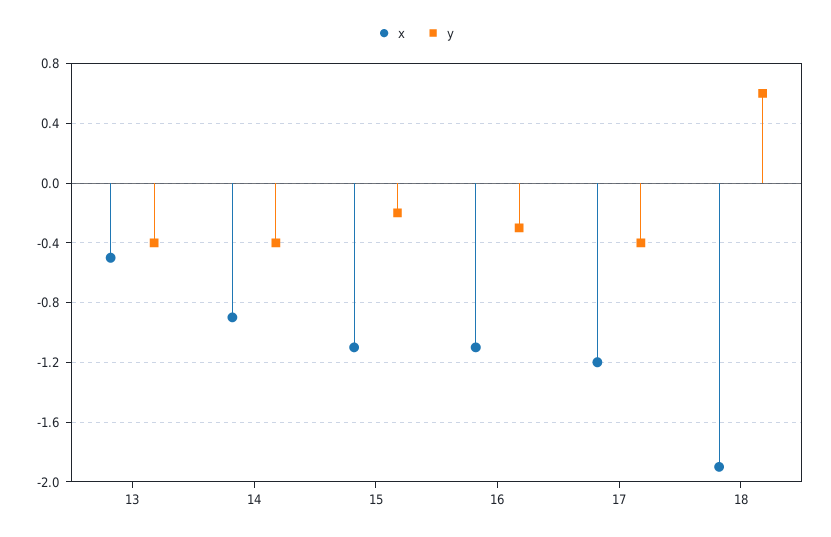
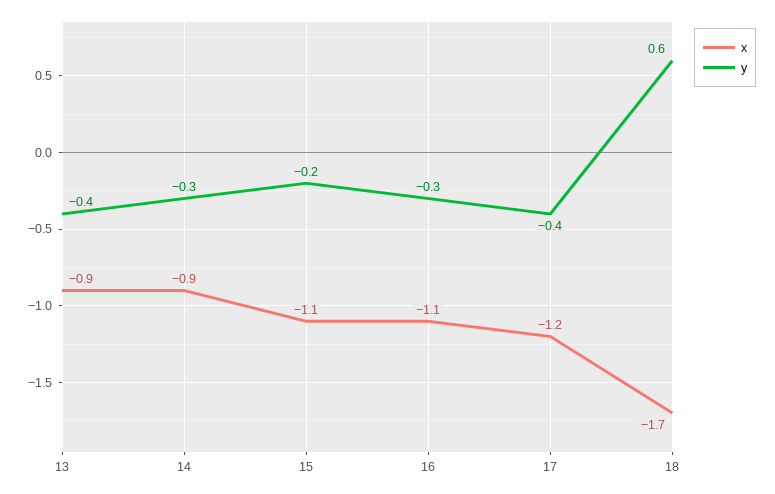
x, 13: -0.5 -> -0.9
y, 14: -0.4 -> -0.3
x, 18: -1.9 -> -1.7

